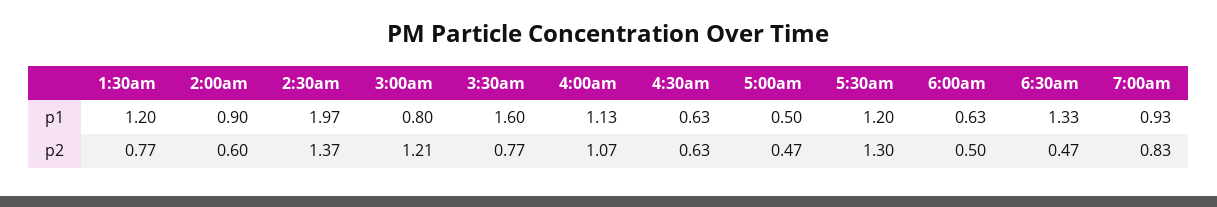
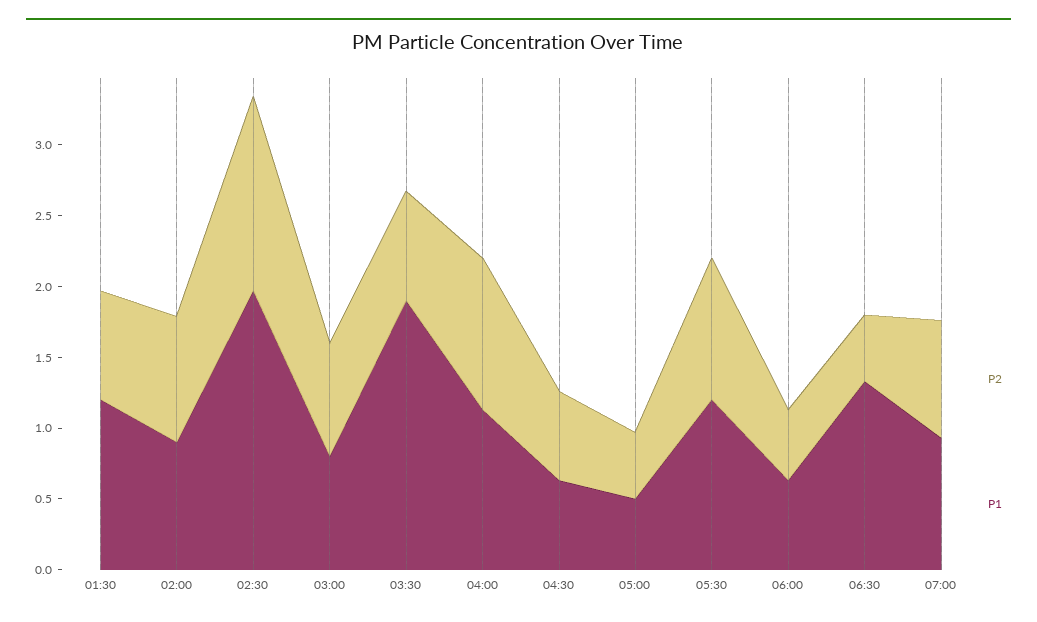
p1, 3:30am: 1.6 -> 1.9
p2, 2:00am: 0.6 -> 0.9
p2, 3:00am: 1.21 -> 0.8
p2, 5:30am: 1.3 -> 1

